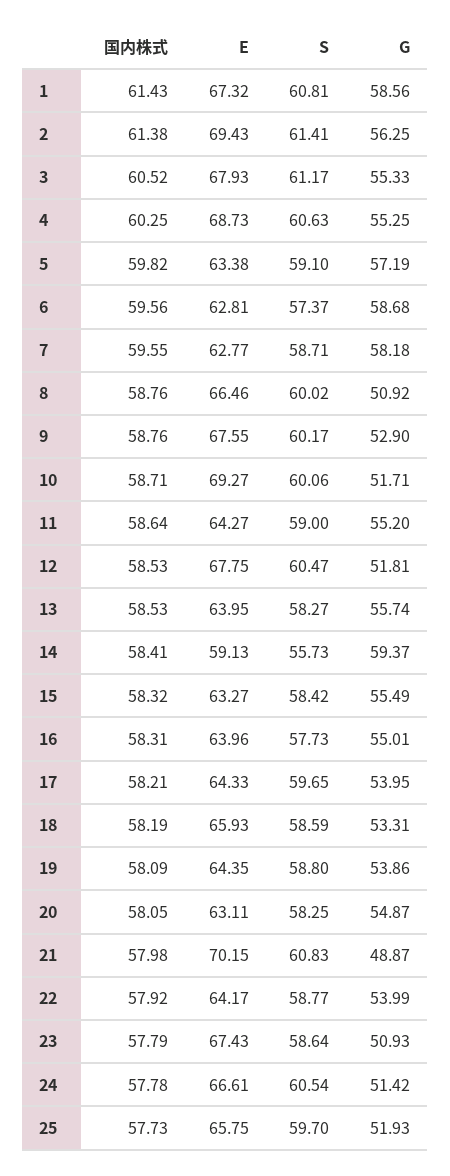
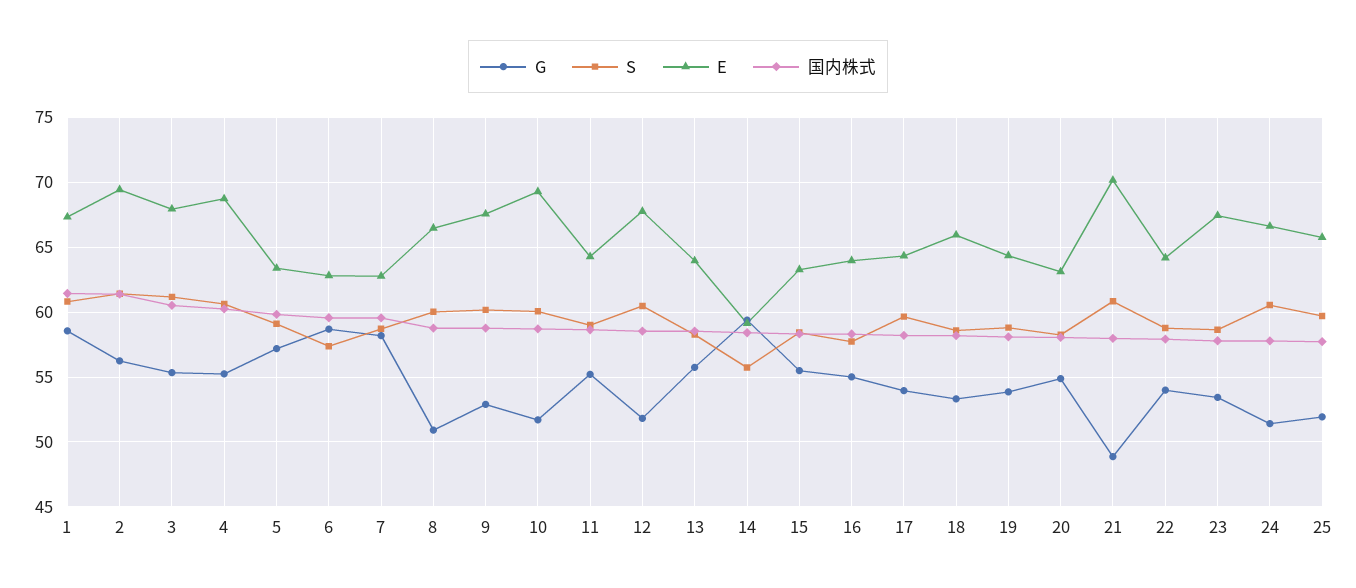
G, 23: 50.93 -> 53.5

